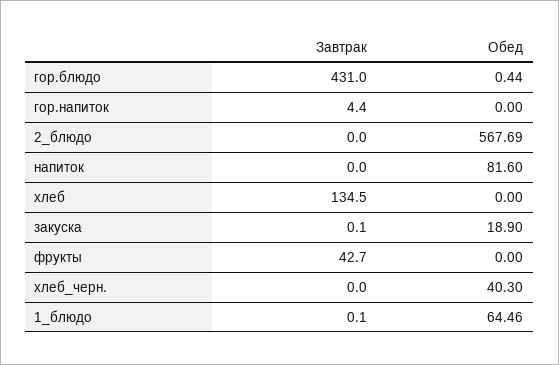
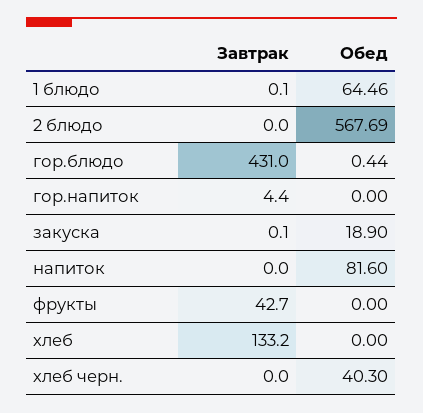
Завтрак, хлеб: 134.5 -> 133.2

